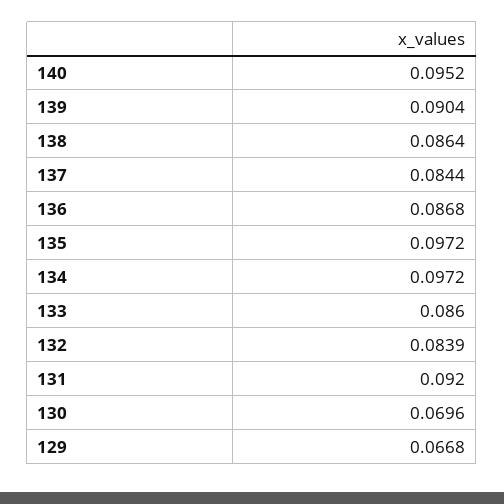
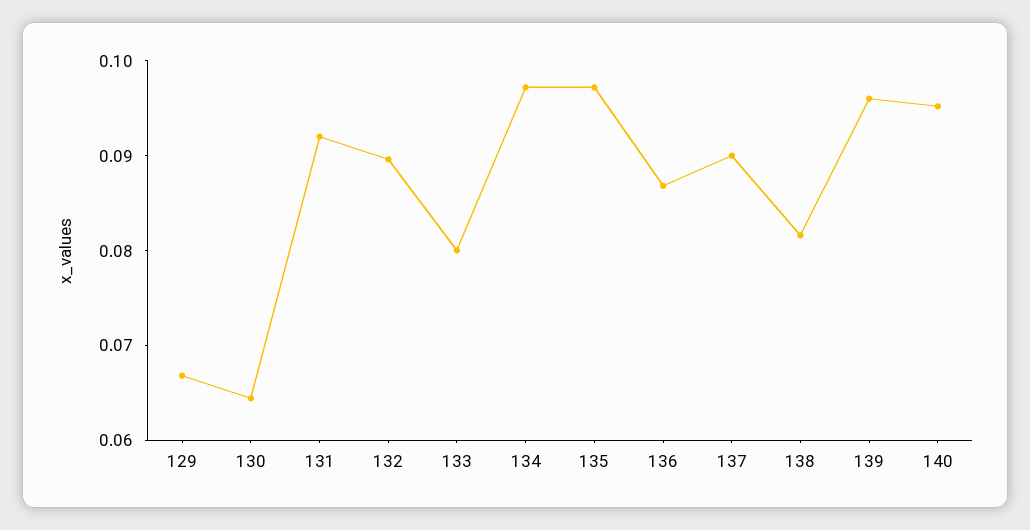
139: 0.0904 -> 0.096
138: 0.0864 -> 0.082
137: 0.0844 -> 0.09
133: 0.086 -> 0.08
132: 0.0839 -> 0.09
130: 0.0696 -> 0.064

